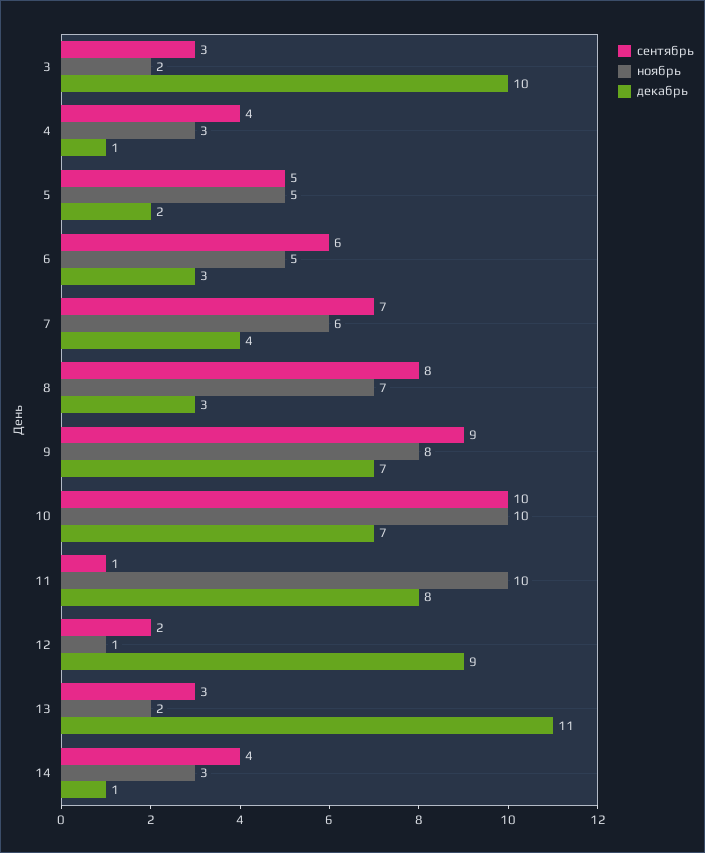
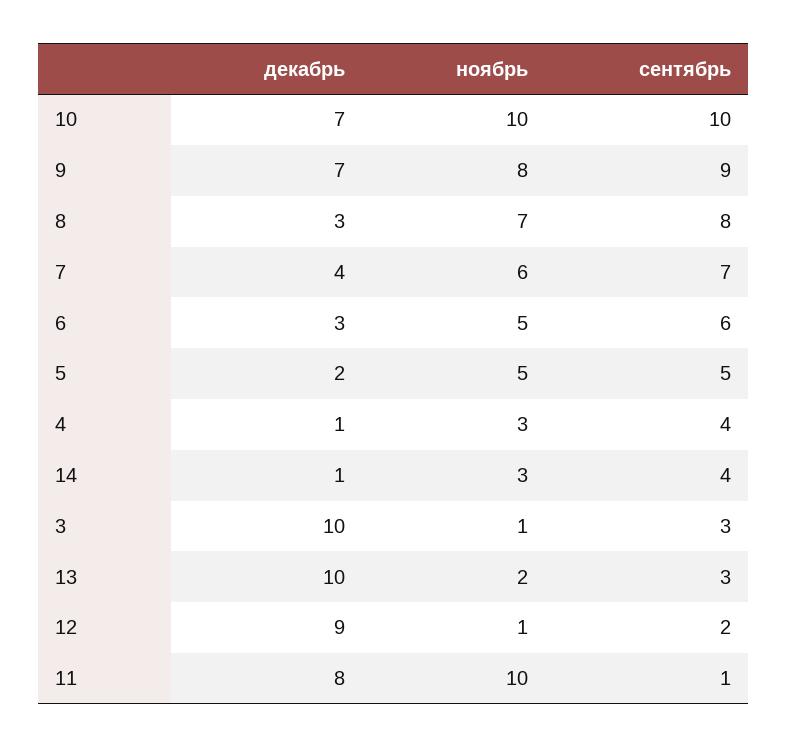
ноябрь, 3: 2 -> 1
декабрь, 13: 11 -> 10

